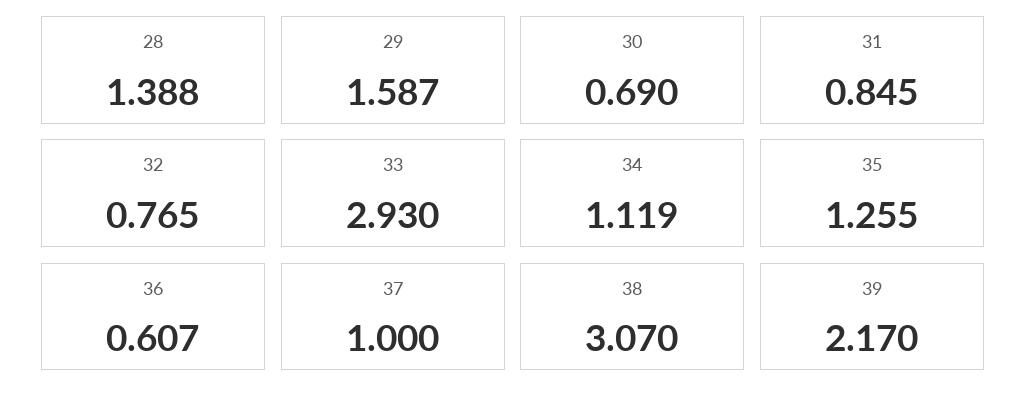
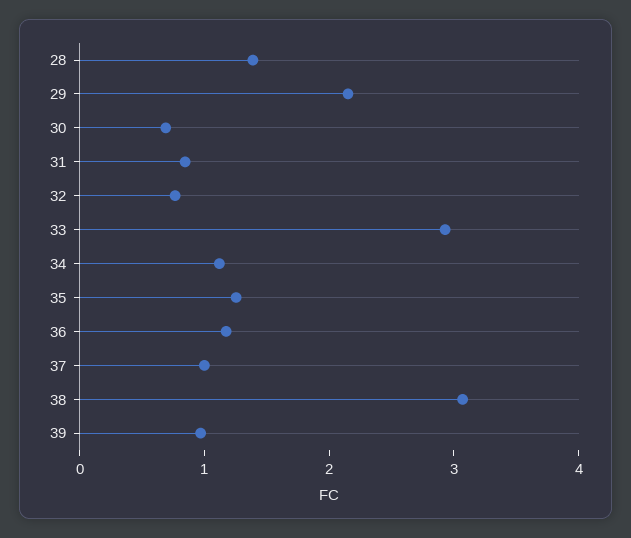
29: 1.587 -> 2.2
36: 0.607 -> 1.2
39: 2.17 -> 1

